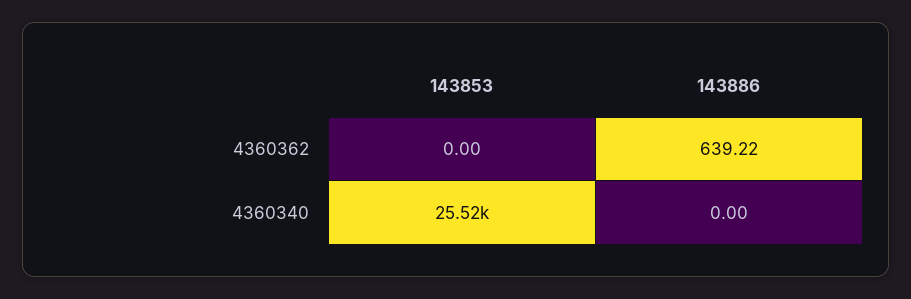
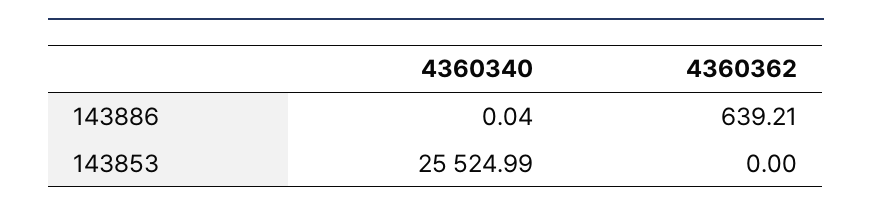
143886, 4360362: 639.22 -> 639.21
143886, 4360340: 0 -> 0.04

